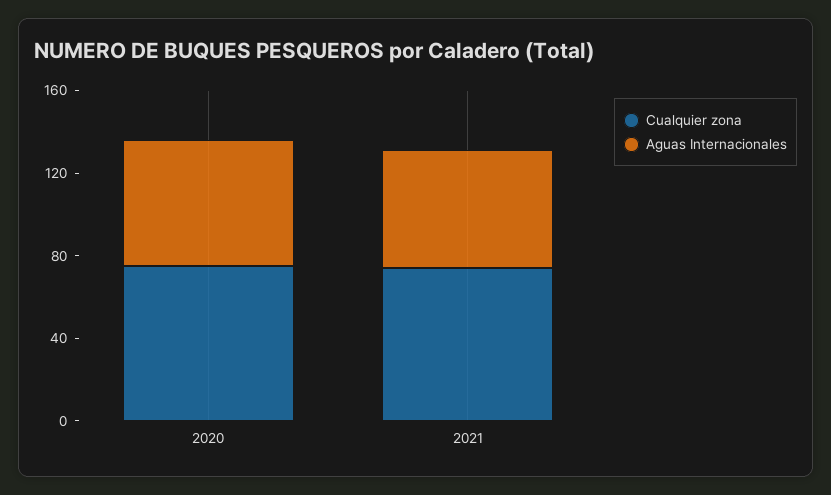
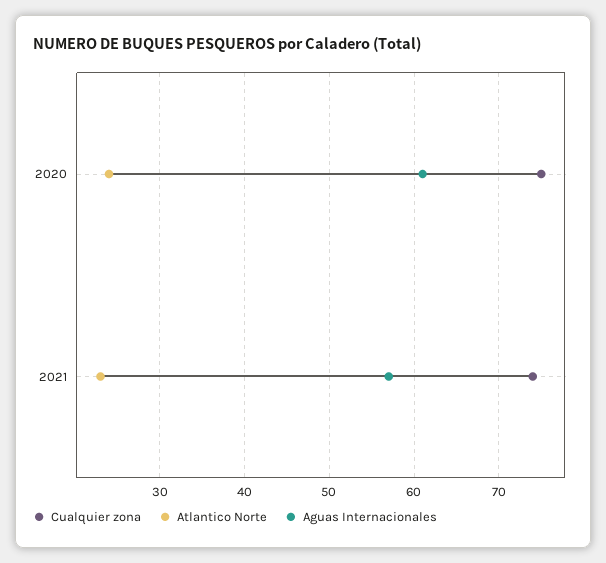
Atlantico Norte, 2020: none -> 24
Atlantico Norte, 2021: none -> 23

